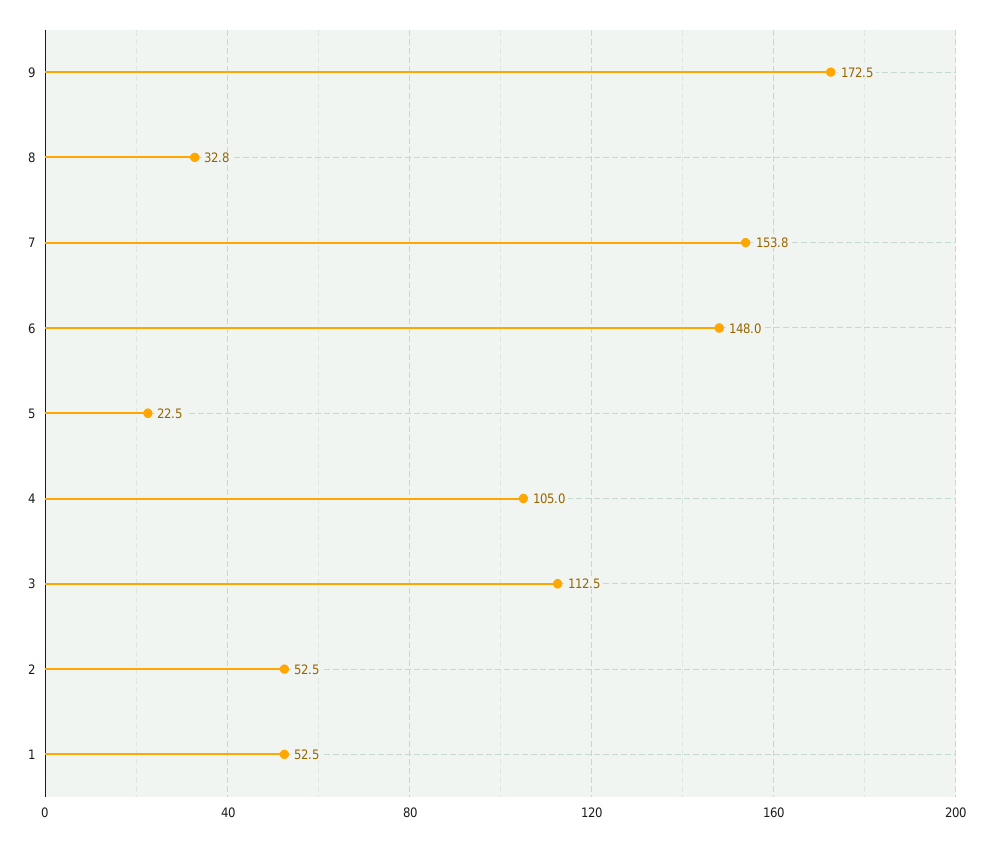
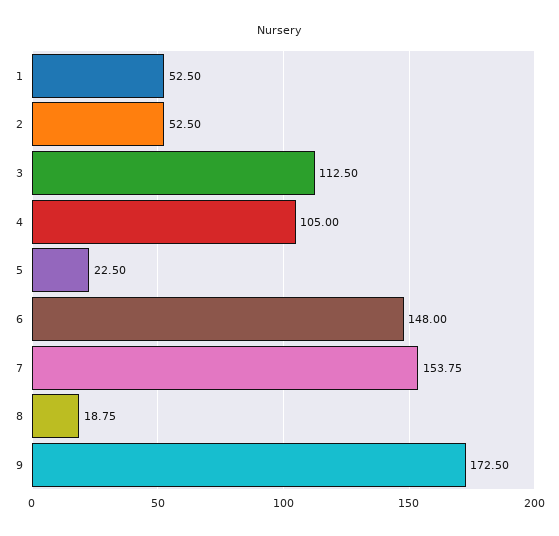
8: 32.8 -> 18.75

